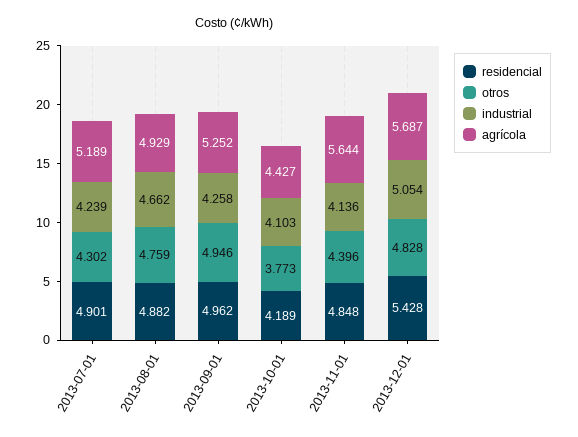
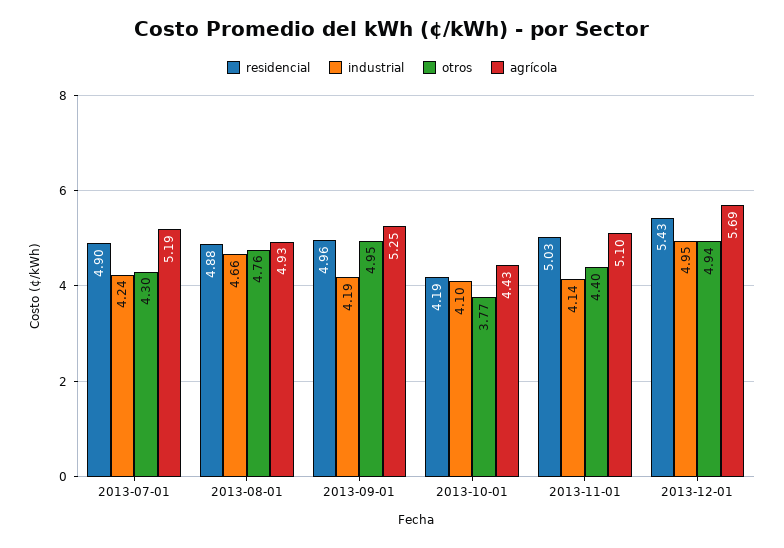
industrial, 2013-09-01: 4.258 -> 4.19
residencial, 2013-11-01: 4.848 -> 5.03
agrícola, 2013-11-01: 5.644 -> 5.1
otros, 2013-12-01: 4.828 -> 4.94
industrial, 2013-12-01: 5.054 -> 4.95

